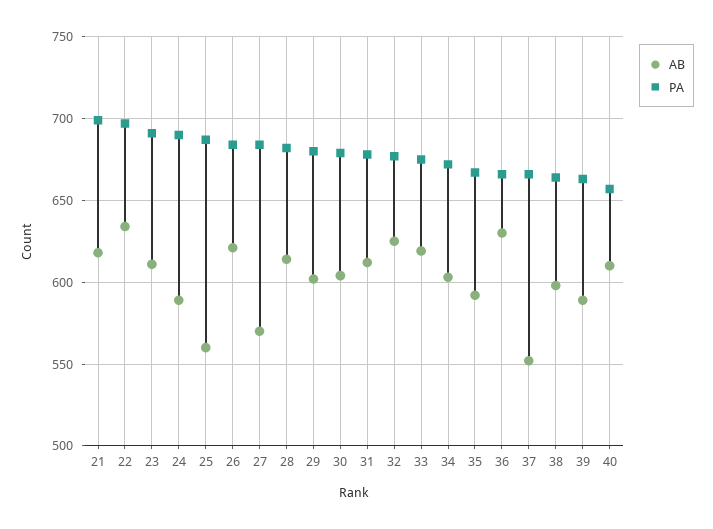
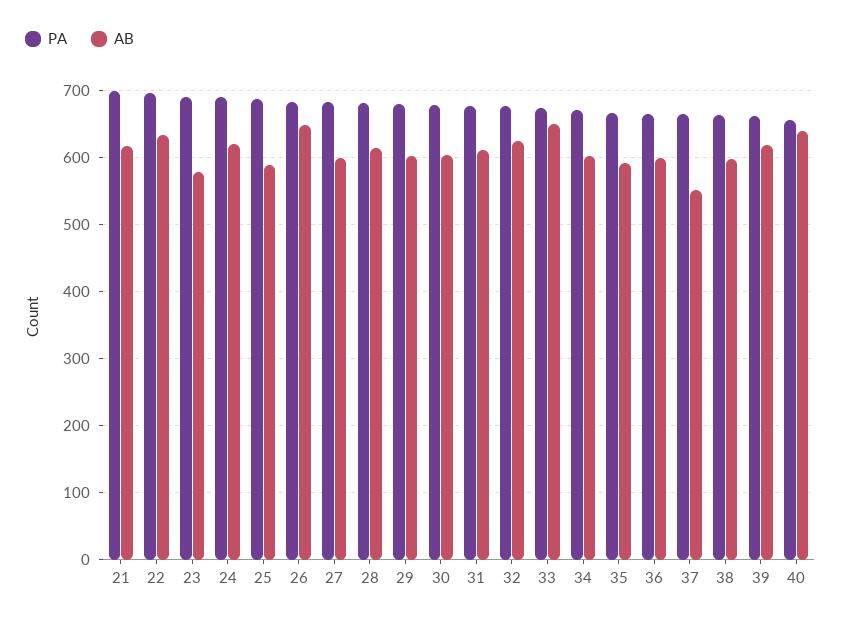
AB, 23: 610 -> 580
AB, 24: 590 -> 620
AB, 25: 560 -> 590
AB, 26: 620 -> 650
AB, 27: 570 -> 600
AB, 33: 620 -> 650
AB, 36: 630 -> 600
AB, 39: 590 -> 620
AB, 40: 610 -> 640

